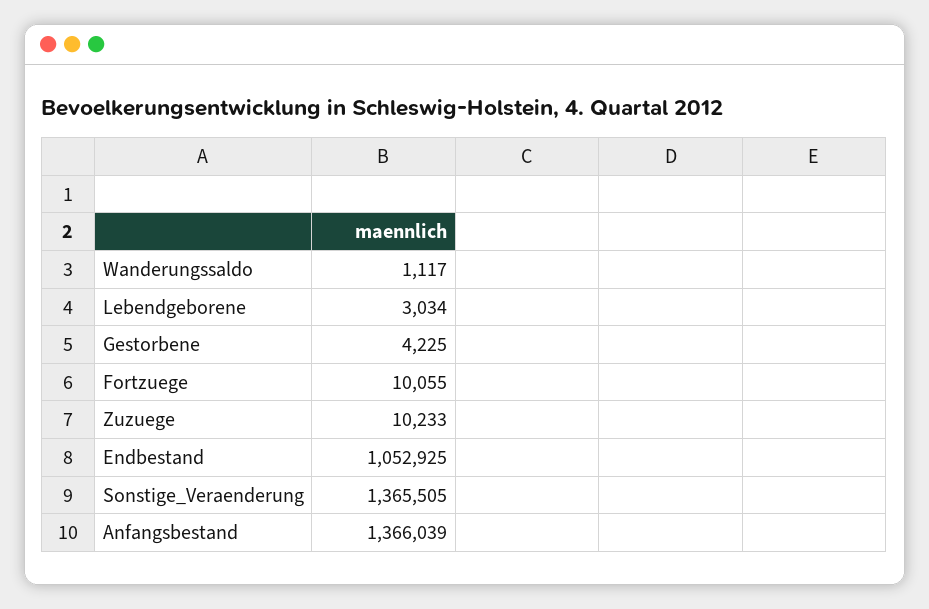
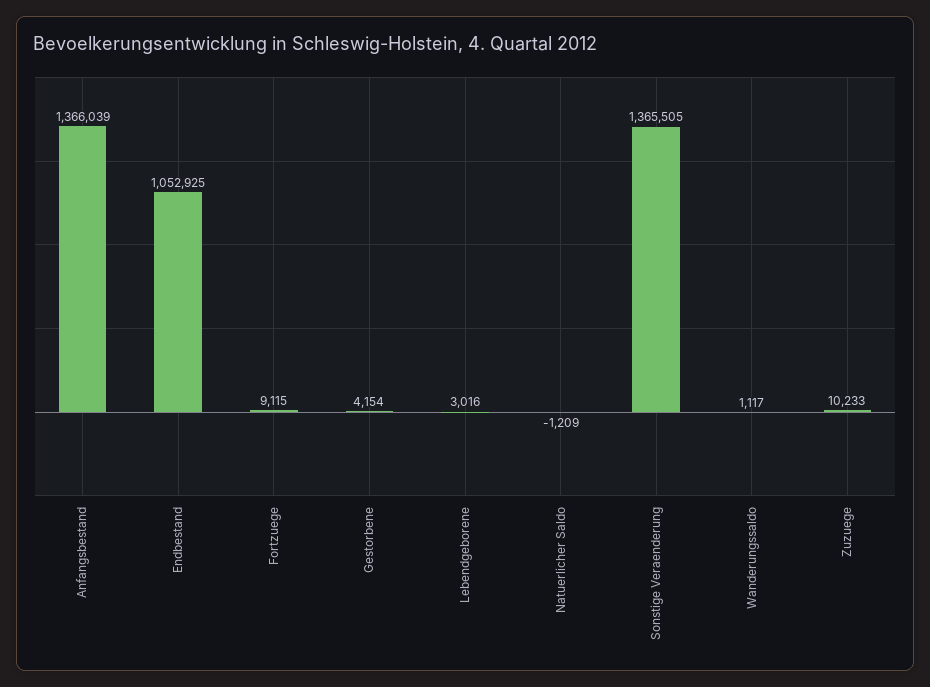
Lebendgeborene: 3034 -> 3016
Gestorbene: 4225 -> 4154
Fortzuege: 10055 -> 9115
Natuerlicher Saldo: none -> -1209

